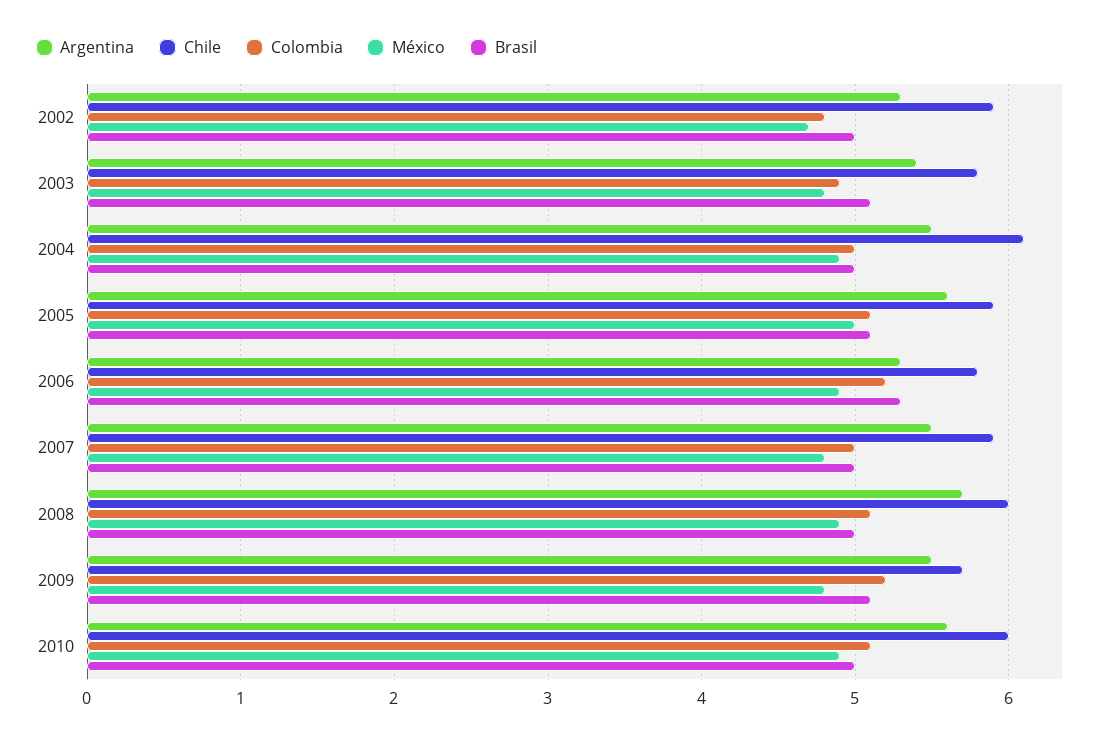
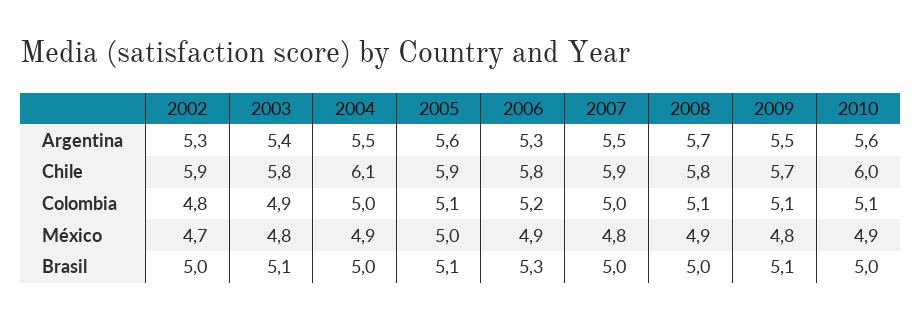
Chile, 2008: 6 -> 5.8
Colombia, 2009: 5.2 -> 5.1

